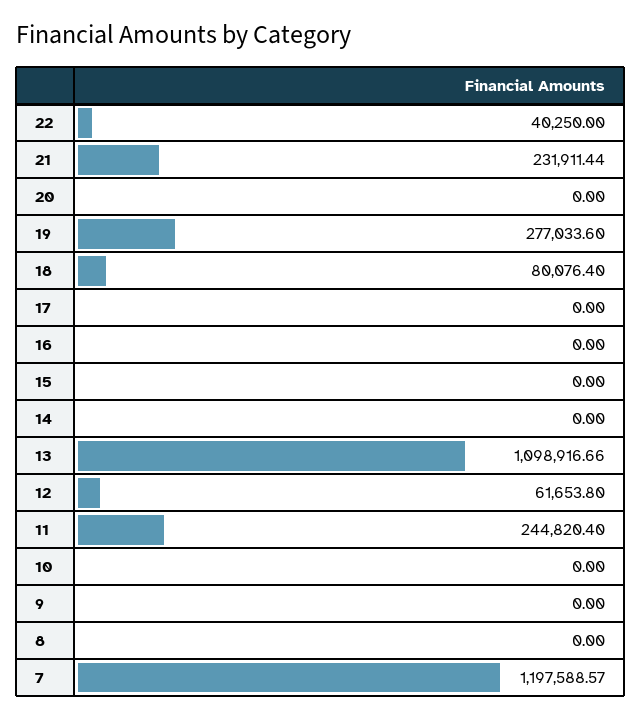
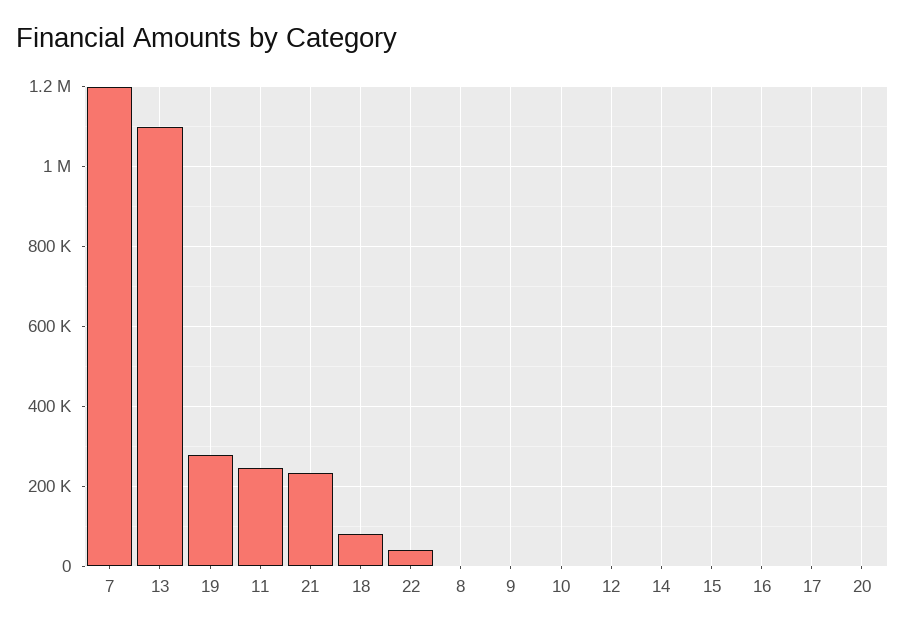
12: 61653.8 -> 0

